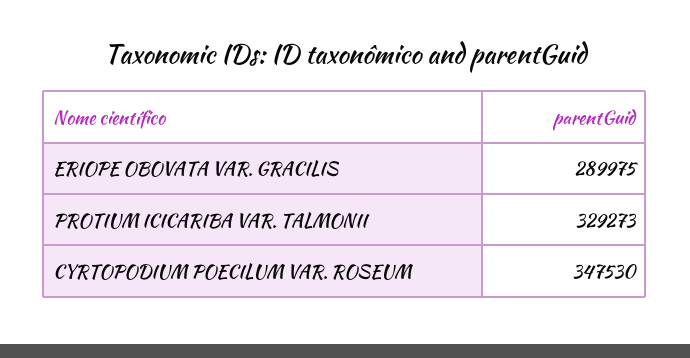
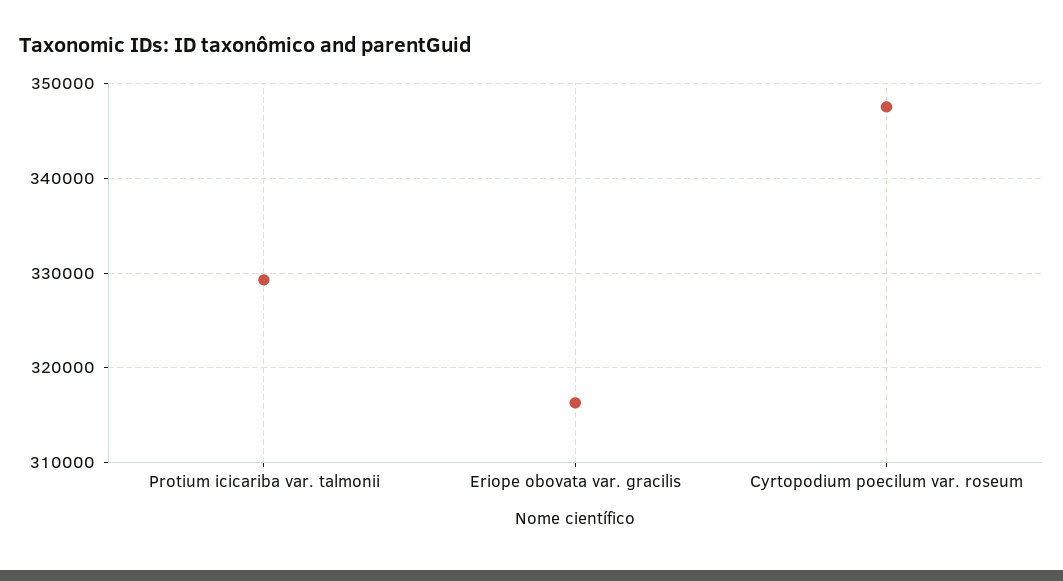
ERIOPE OBOVATA VAR. GRACILIS: 289975 -> 316000

